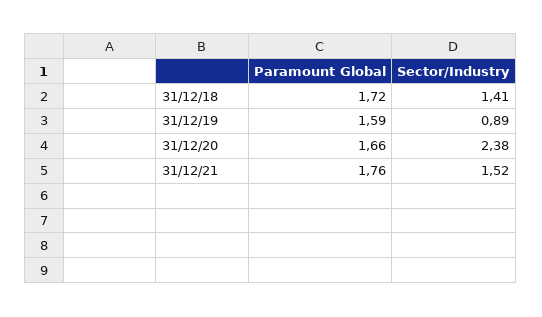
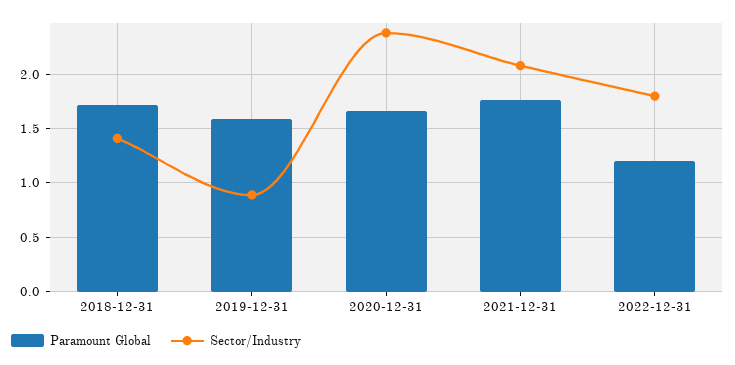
Sector/Industry, 31/12/21: 1.52 -> 2.1
Paramount Global, 2022-12-31: none -> 1.2
Sector/Industry, 2022-12-31: none -> 1.8

